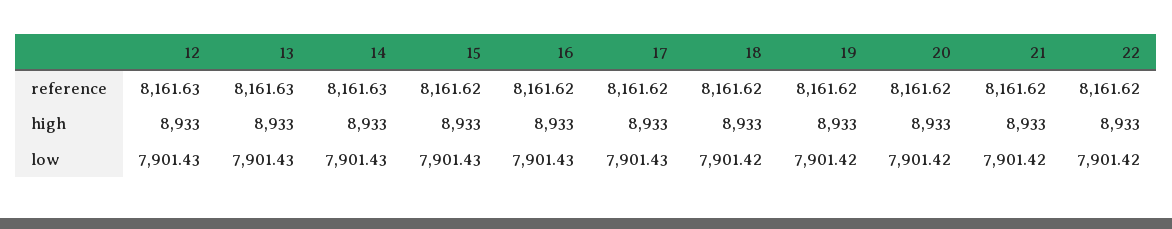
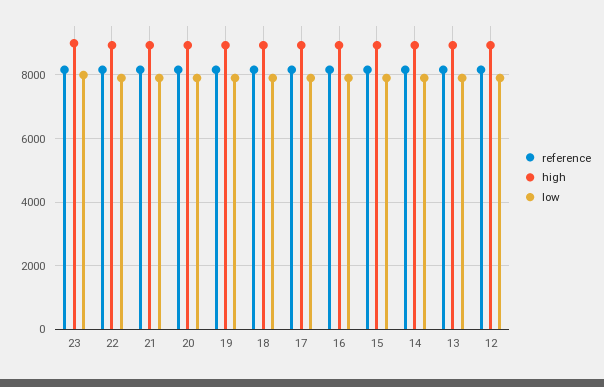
reference, 23: none -> 8200
high, 23: none -> 9000
low, 23: none -> 8000

